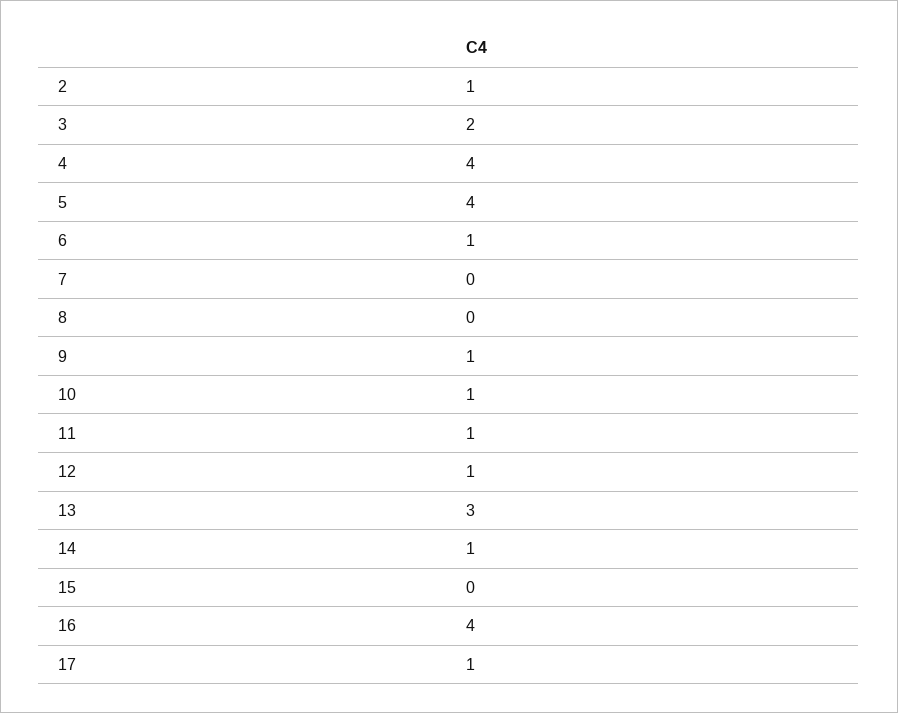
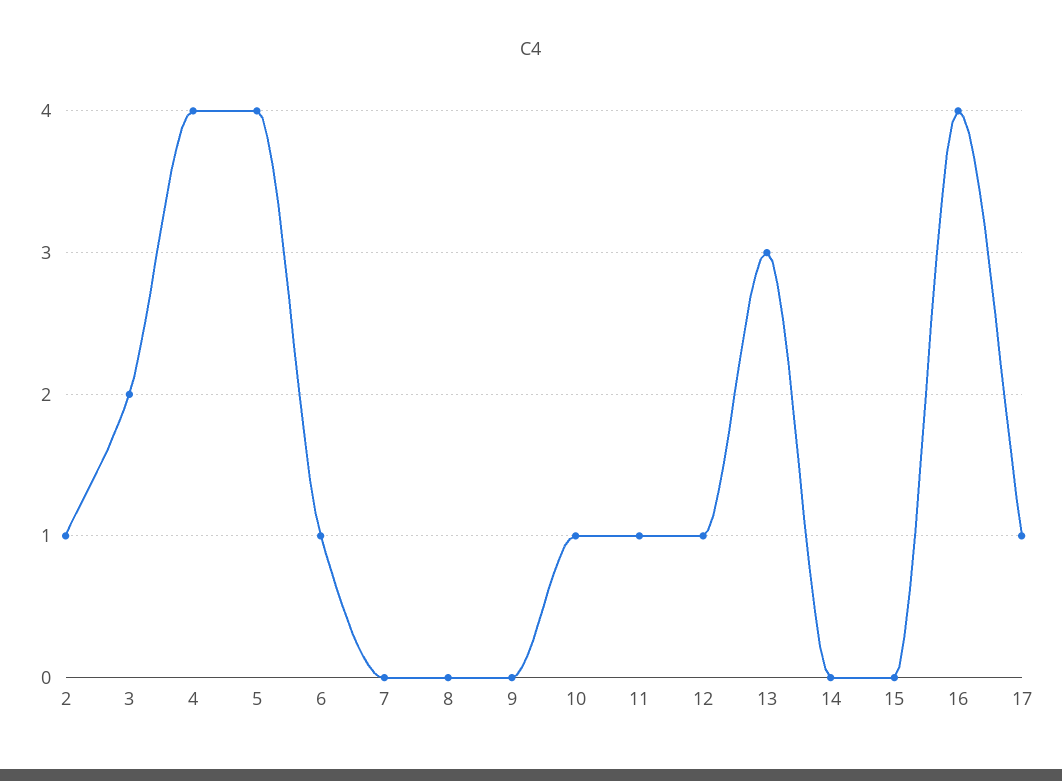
9: 1 -> 0
14: 1 -> 0

